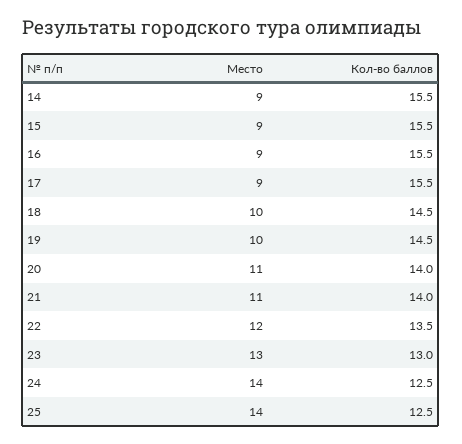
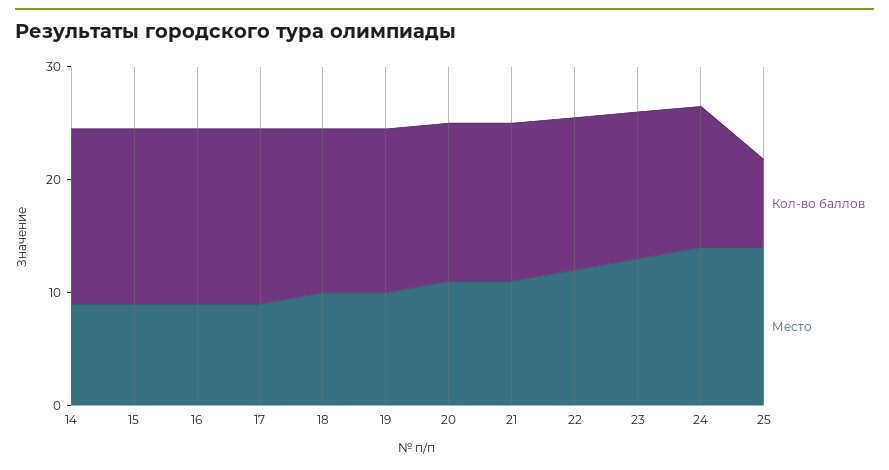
Кол-во баллов, 25: 12.5 -> 8

